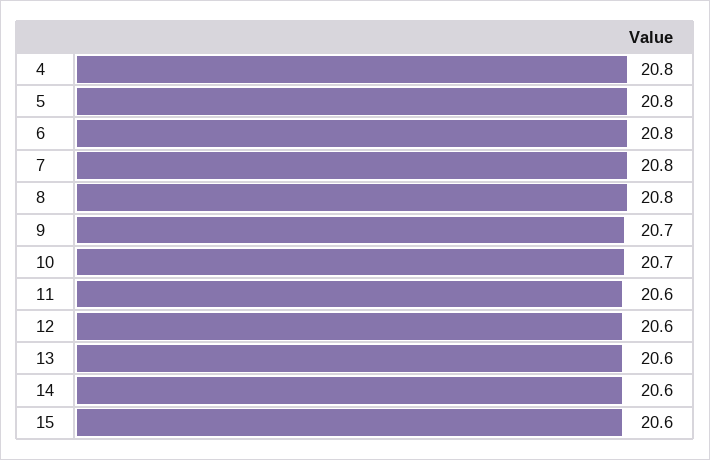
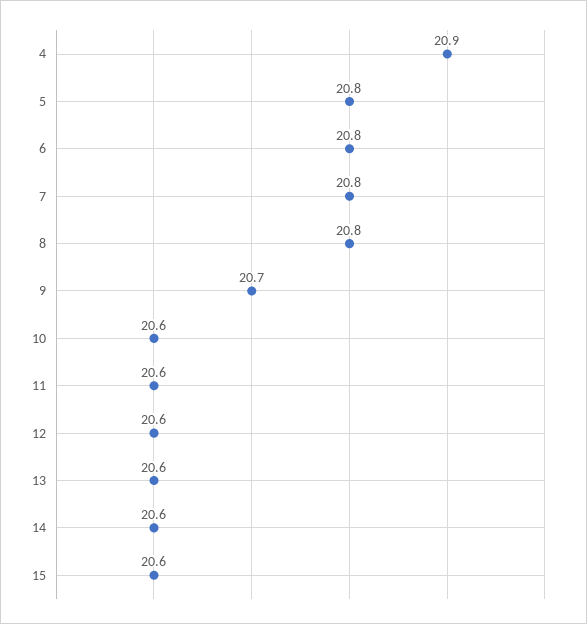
4: 20.8 -> 20.9
10: 20.7 -> 20.6

